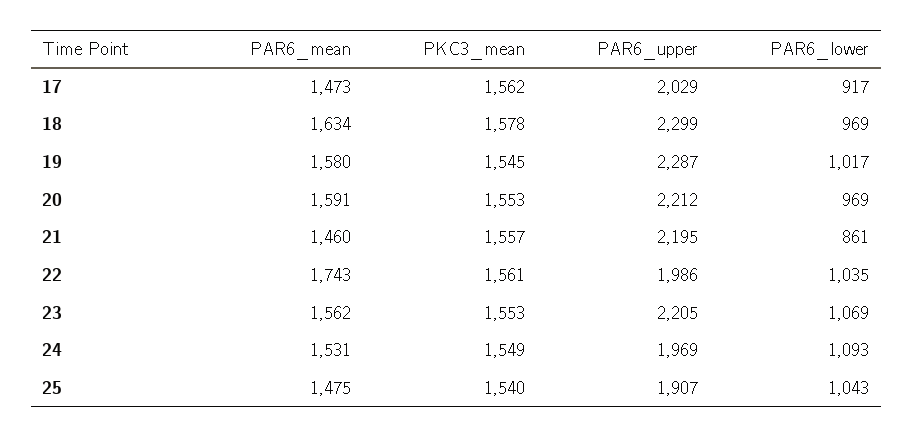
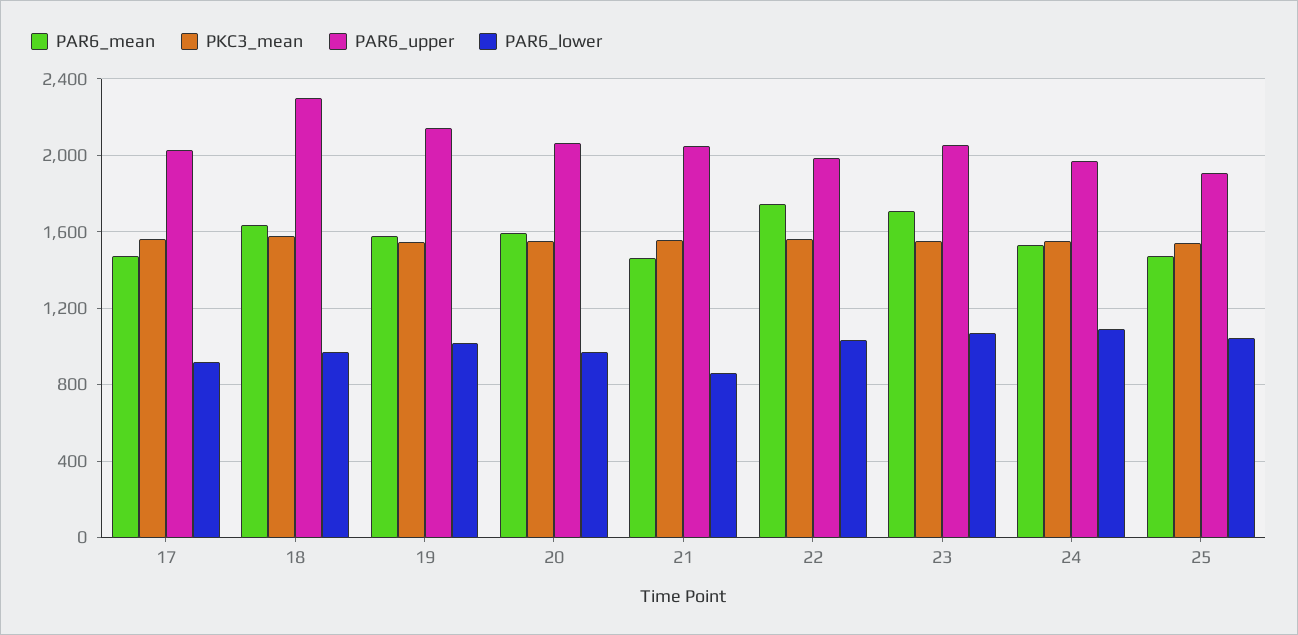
PAR6_upper, 19: 2287 -> 2150
PAR6_upper, 20: 2212 -> 2050
PAR6_upper, 21: 2195 -> 2050
PAR6_mean, 23: 1562 -> 1700
PAR6_upper, 23: 2205 -> 2050

